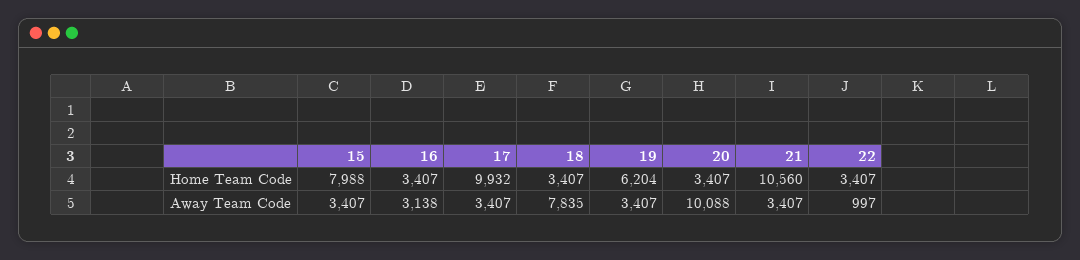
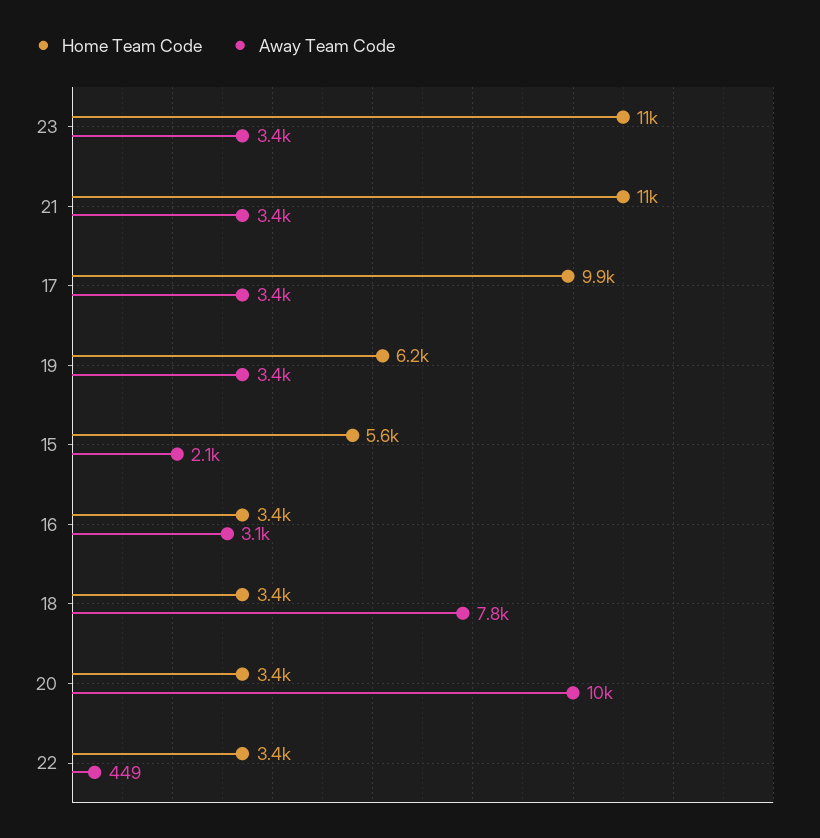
Home Team Code, 15: 7988 -> 5600
Away Team Code, 15: 3407 -> 2100
Away Team Code, 22: 997 -> 449
Home Team Code, 23: none -> 11000
Away Team Code, 23: none -> 3400

